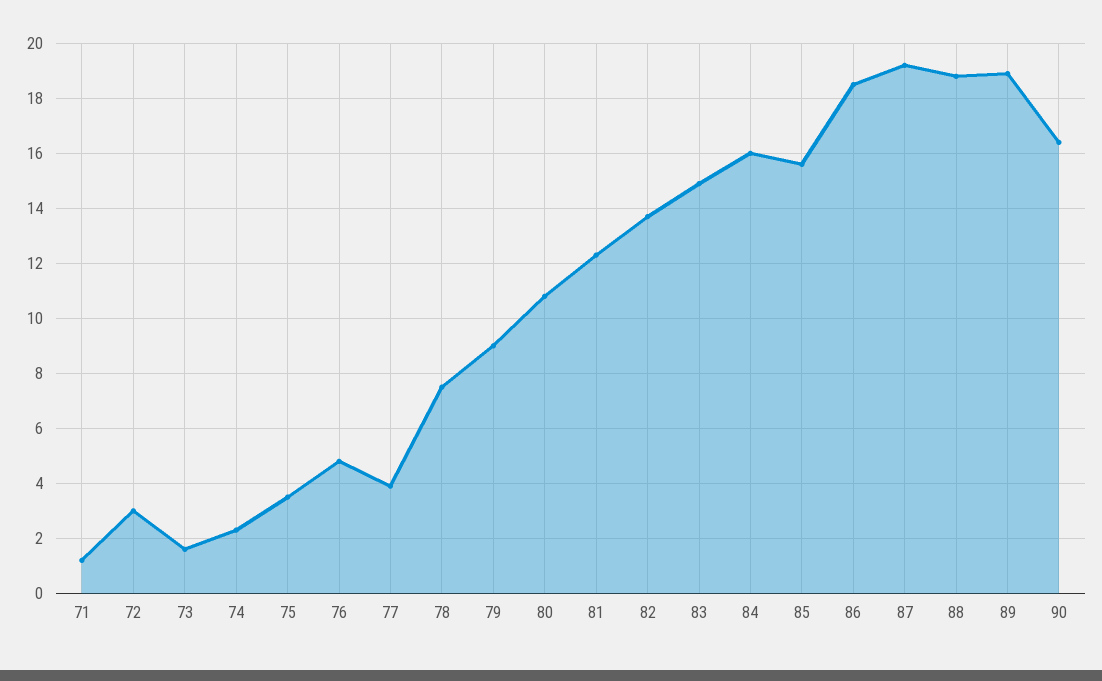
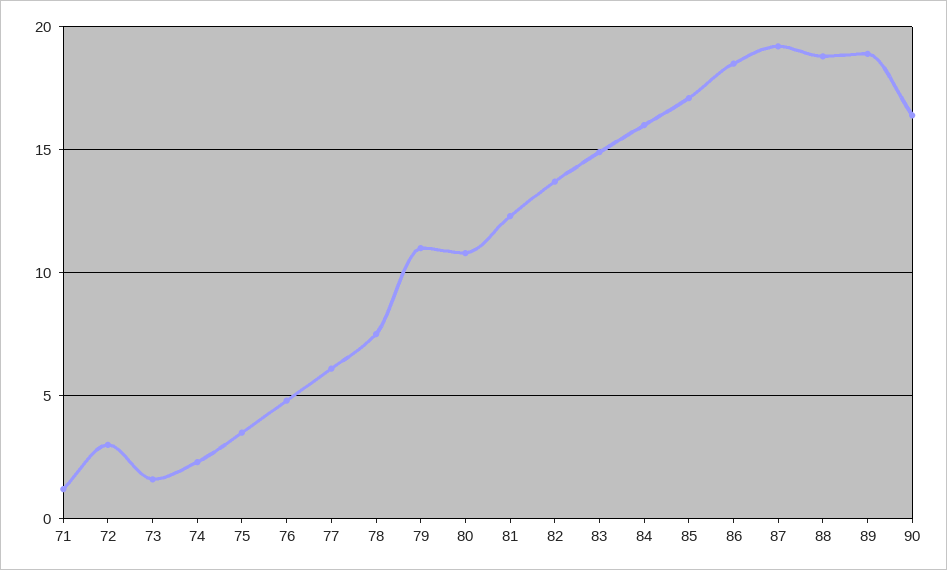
77: 4 -> 6
79: 9 -> 11
85: 15.5 -> 17

